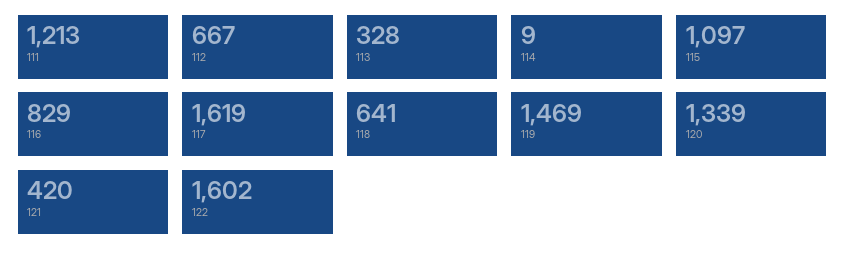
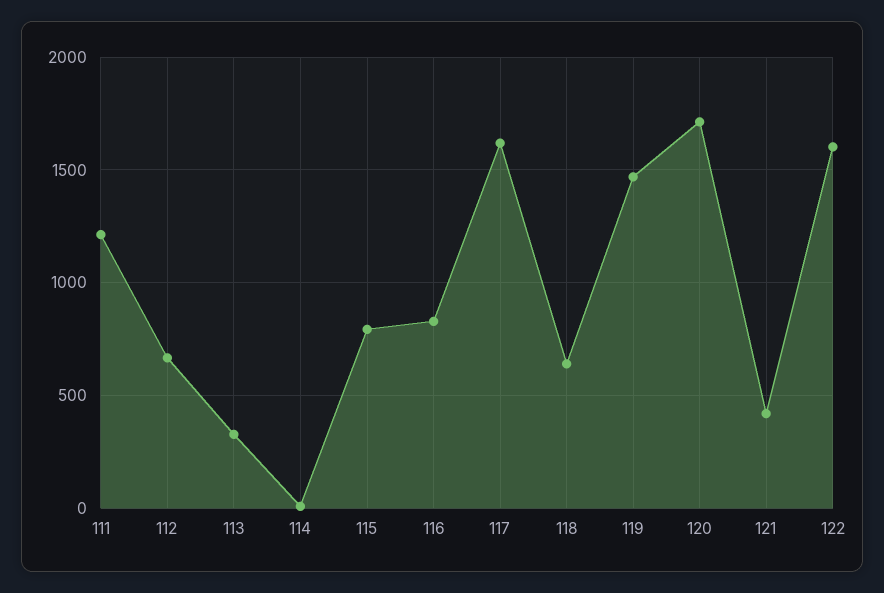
115: 1097 -> 800
120: 1339 -> 1700

